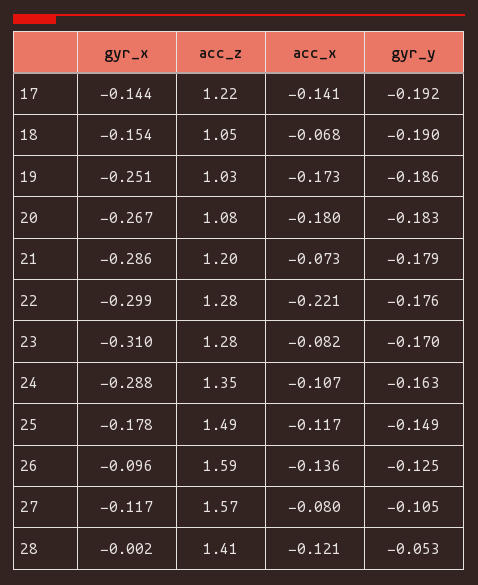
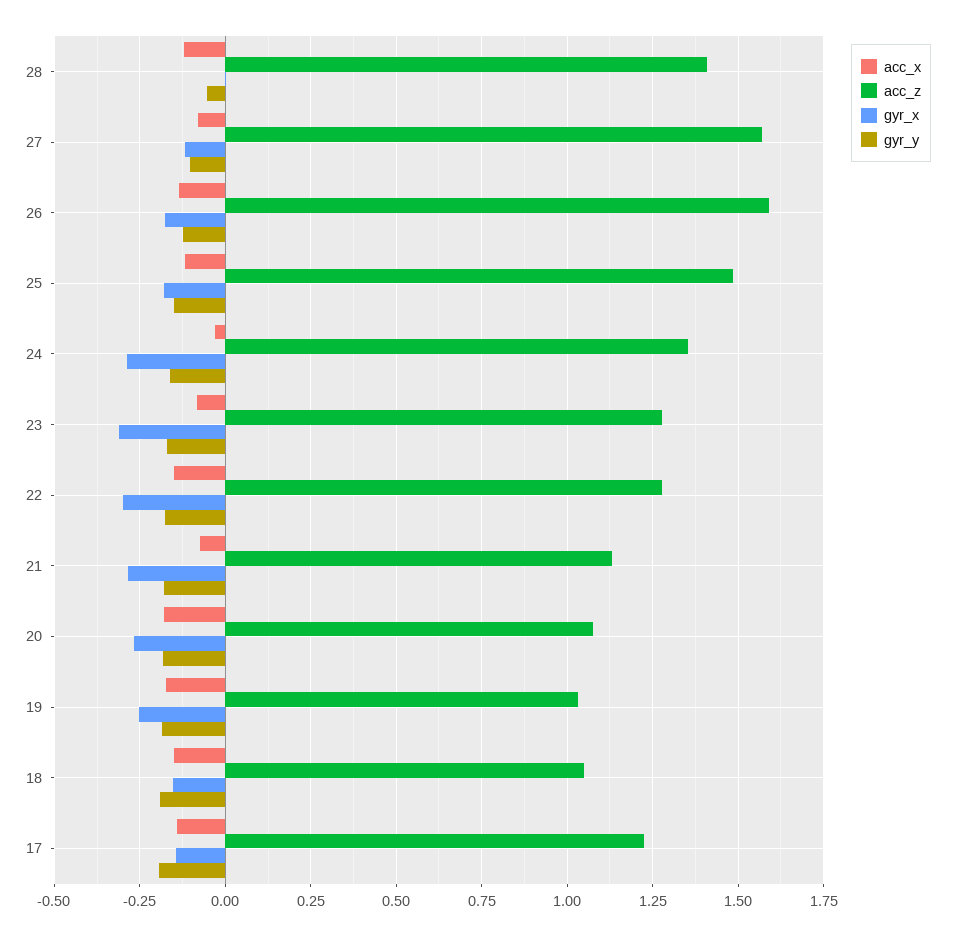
acc_x, 18: -0.068 -> -0.15
acc_z, 21: 1.2 -> 1.125
acc_x, 22: -0.221 -> -0.15
acc_x, 24: -0.107 -> -0.025
gyr_x, 26: -0.096 -> -0.175

